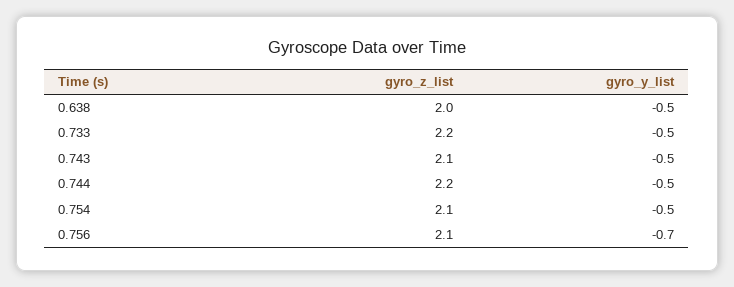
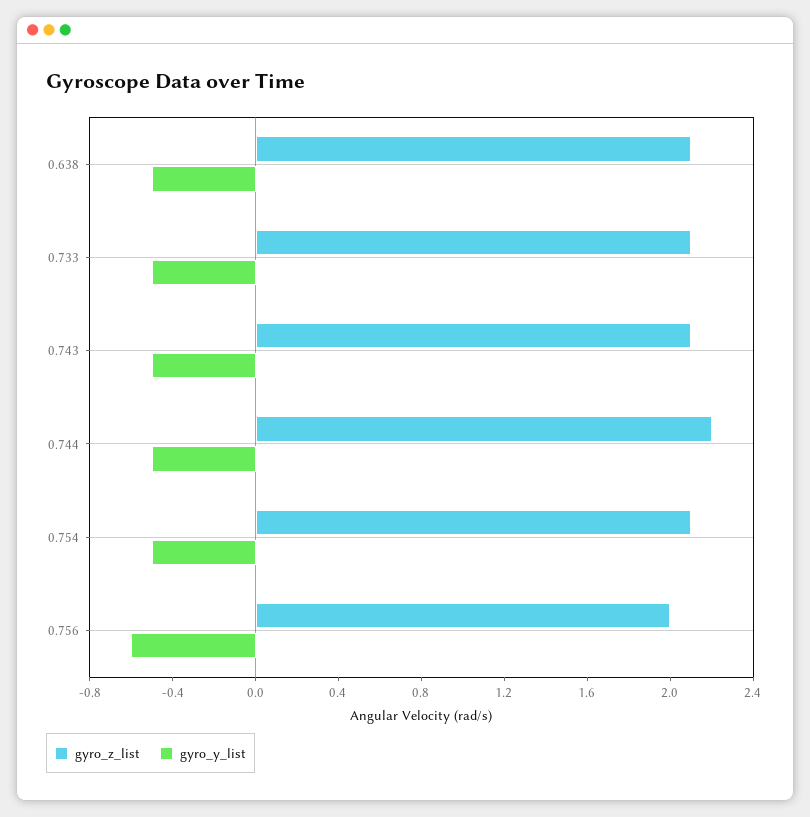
gyro_z_list, 0.638: 2 -> 2.1
gyro_z_list, 0.733: 2.2 -> 2.1
gyro_z_list, 0.756: 2.1 -> 2
gyro_y_list, 0.756: -0.7 -> -0.6

